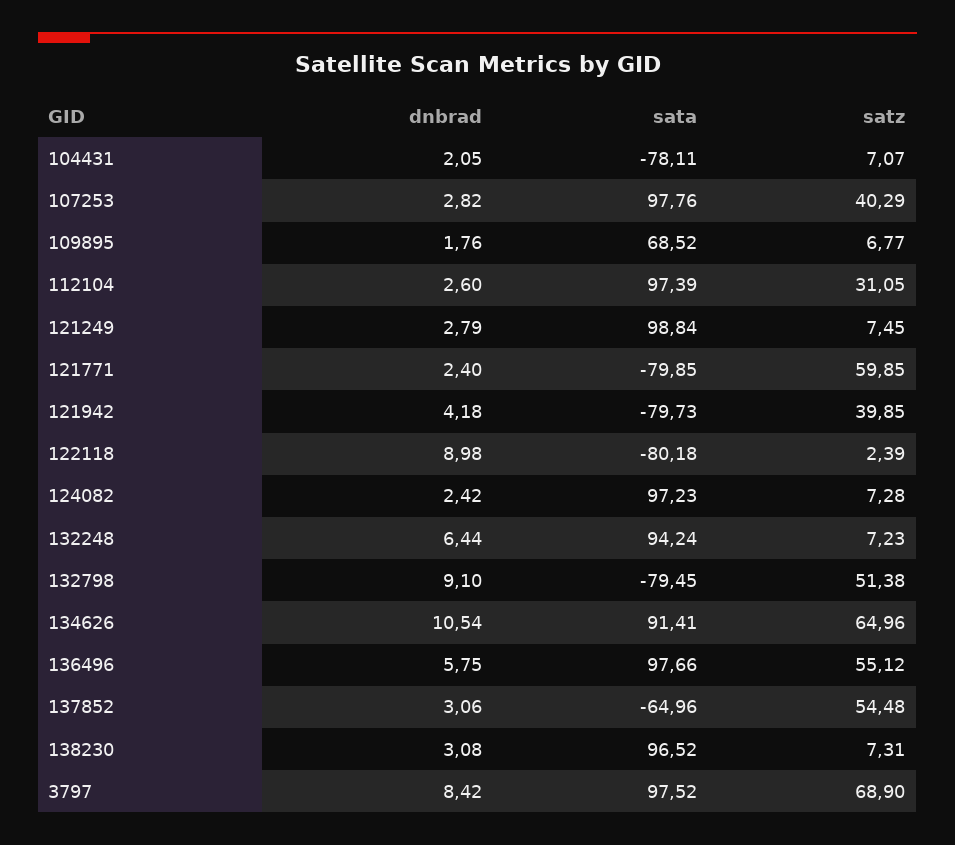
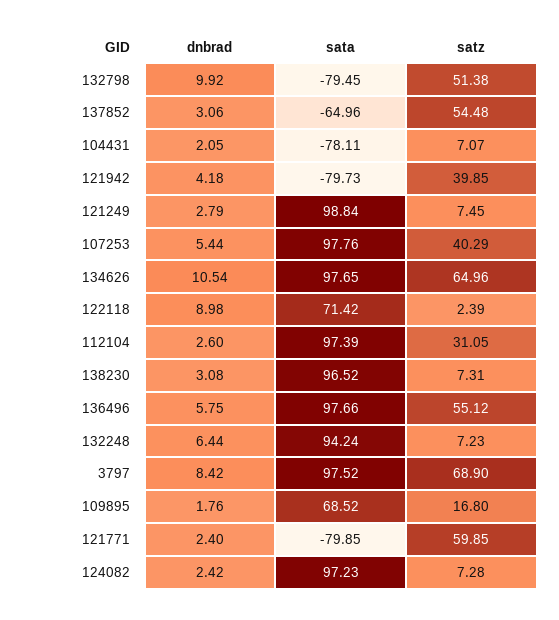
dnbrad, 107253: 2.82 -> 5.44
satz, 109895: 6.77 -> 16.8
sata, 122118: -80.18 -> 71.42
dnbrad, 132798: 9.1 -> 9.92
sata, 134626: 91.41 -> 97.65

